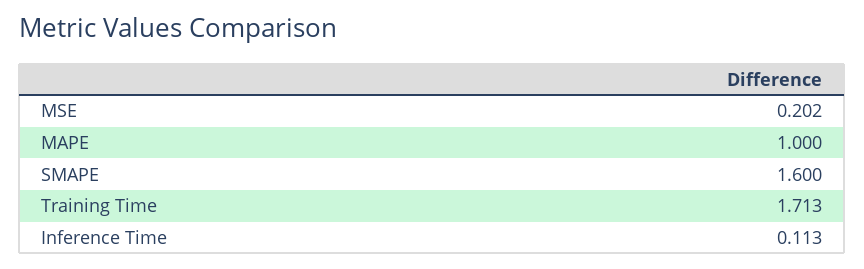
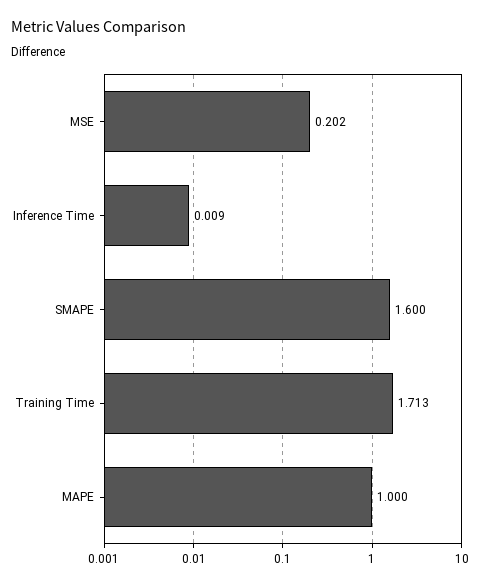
Inference Time: 0.113 -> 0.009

